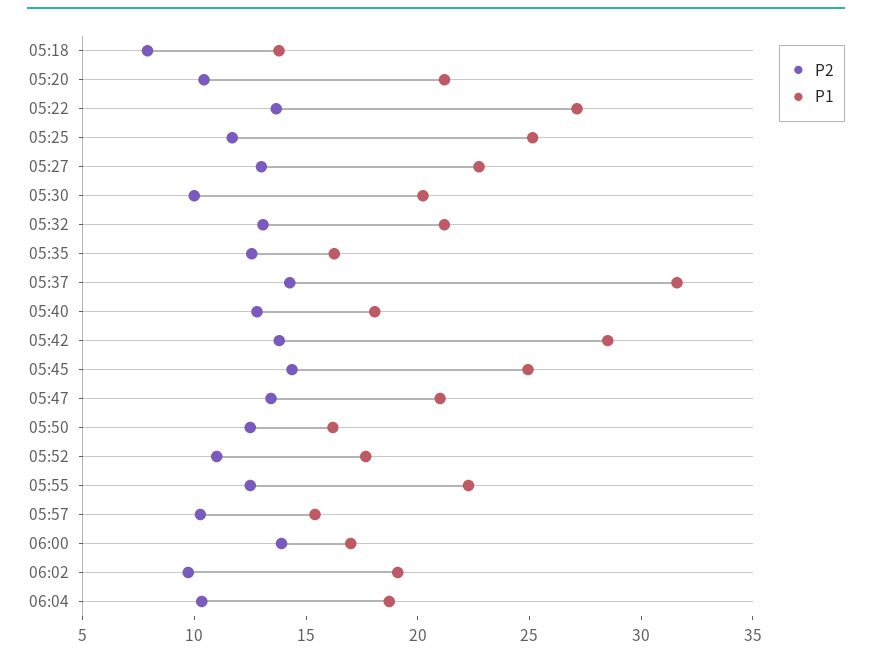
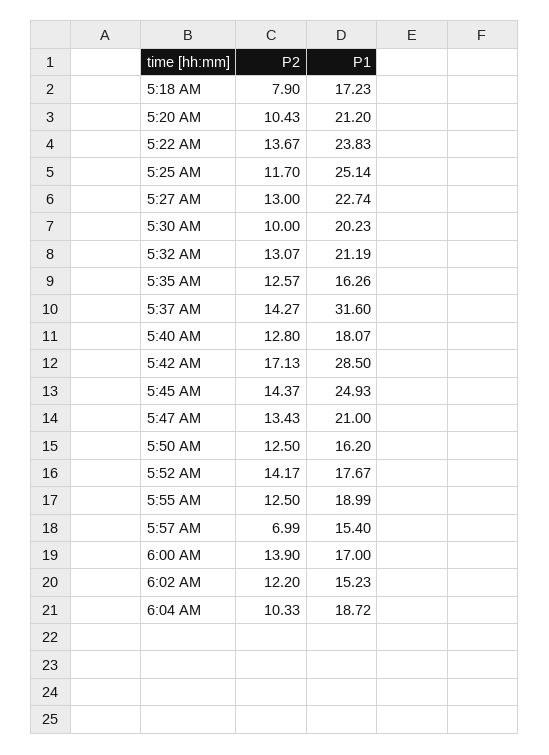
P1, 05:18: 14 -> 17.23
P1, 05:22: 27 -> 23.83
P2, 05:42: 14 -> 17.13
P2, 05:52: 11 -> 14.17
P1, 05:55: 22 -> 18.99
P2, 05:57: 10 -> 6.99
P2, 06:02: 10 -> 12.2
P1, 06:02: 19 -> 15.23

